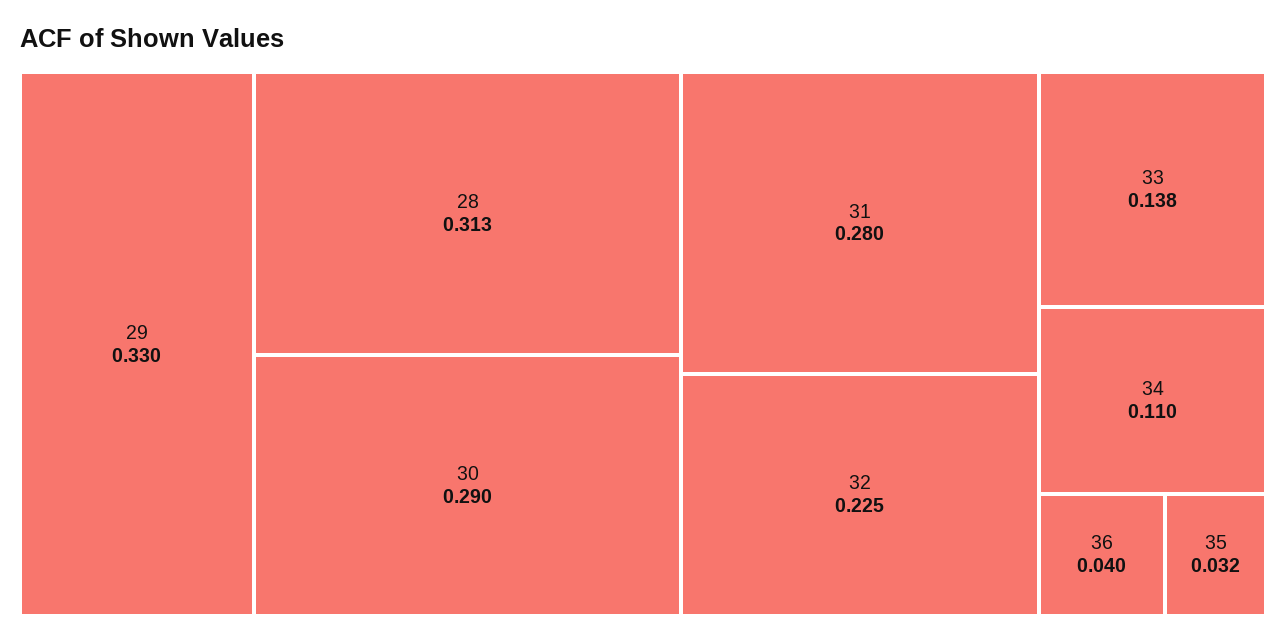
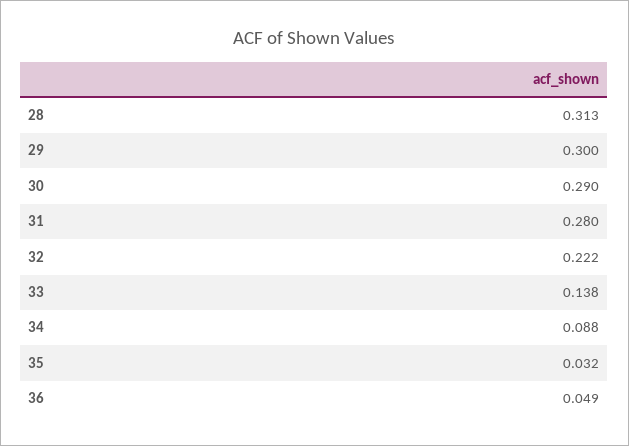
29: 0.33 -> 0.3
32: 0.225 -> 0.222
34: 0.11 -> 0.088
36: 0.04 -> 0.049

